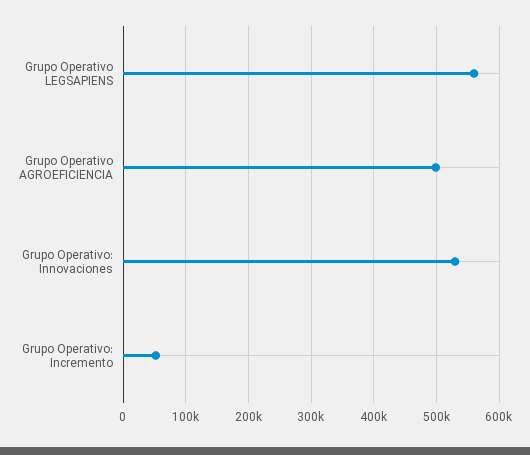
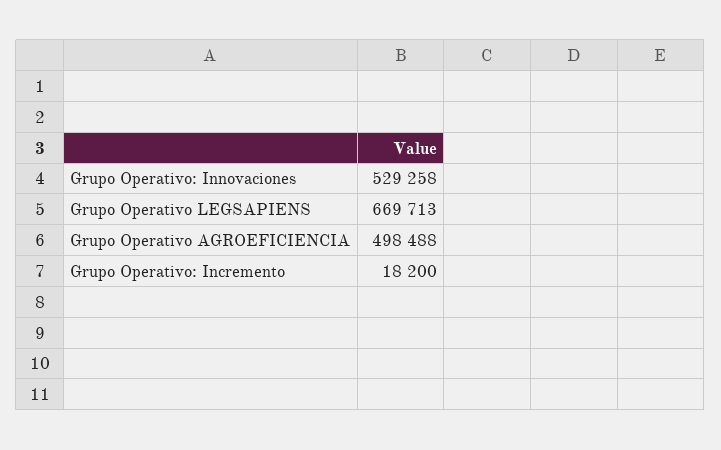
Grupo Operativo LEGSAPIENS: 560000 -> 669713
Grupo Operativo: Incremento: 50000 -> 18200

